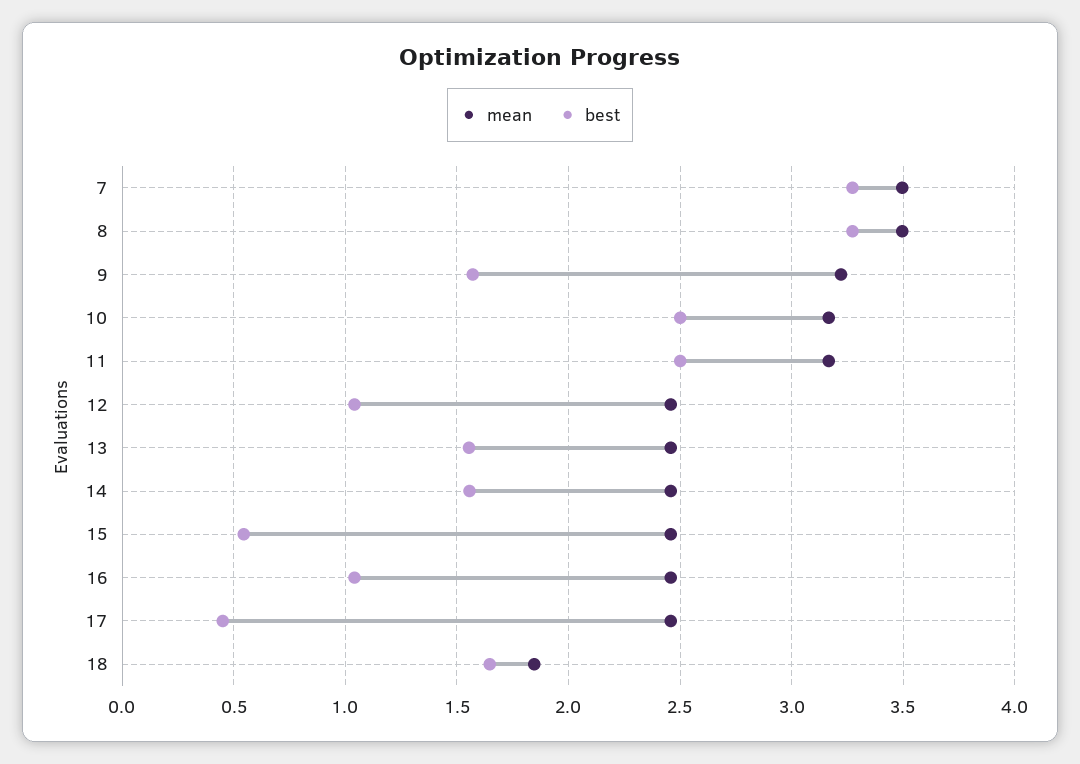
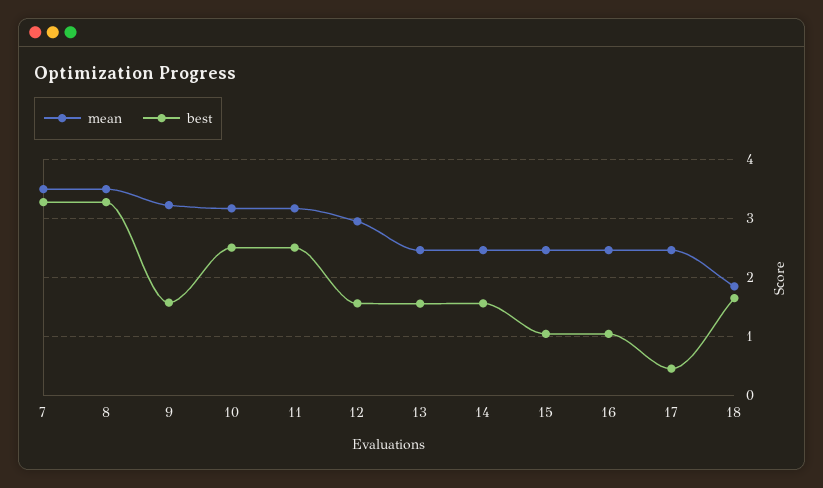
mean, 12: 2.45 -> 3
best, 12: 1.05 -> 1.6
best, 15: 0.55 -> 1

